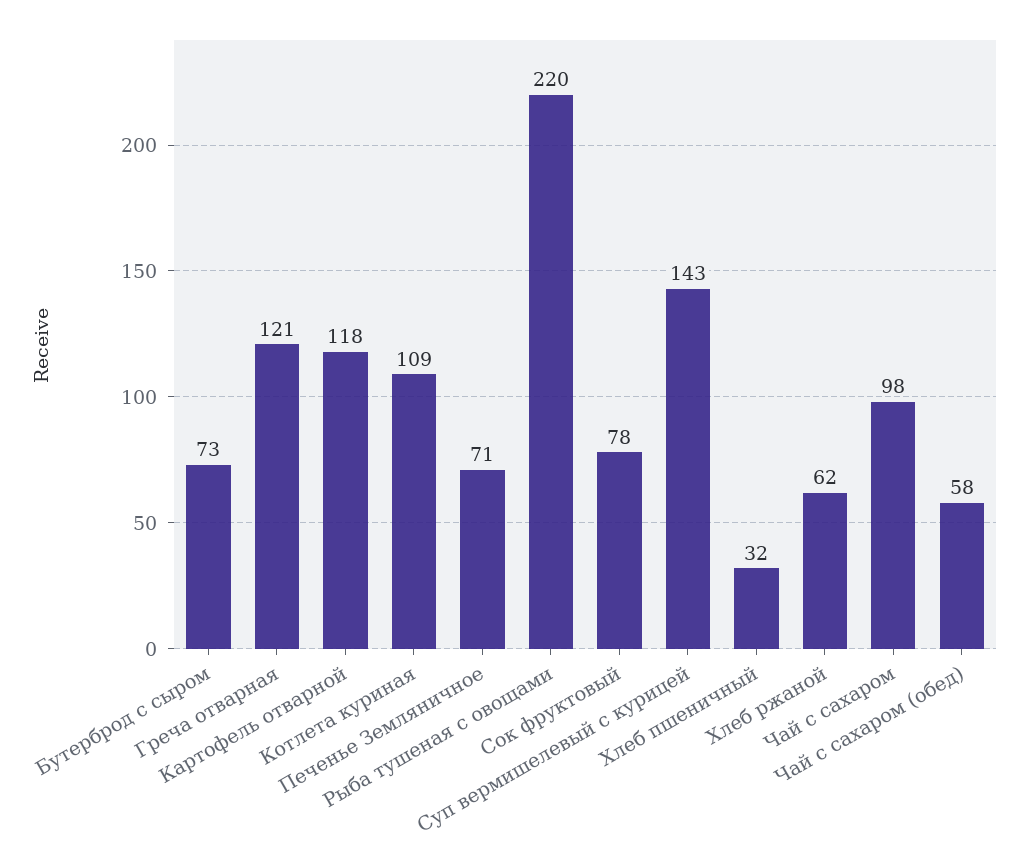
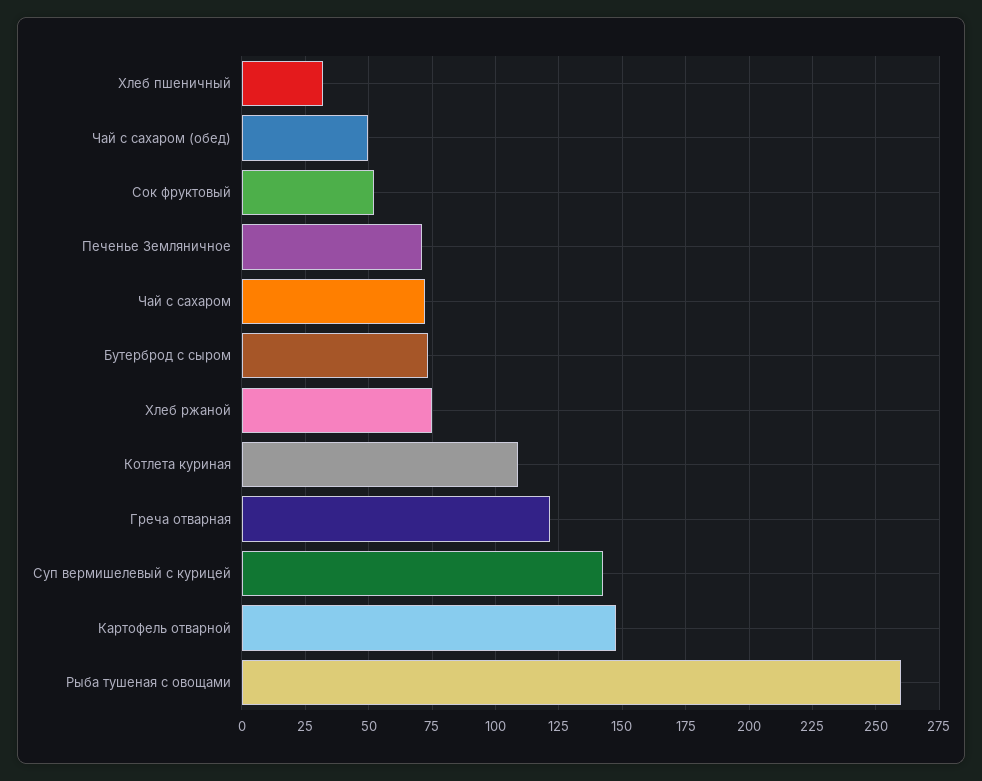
Картофель отварной: 118 -> 147.5
Рыба тушеная с овощами: 220 -> 260
Сок фруктовый: 78 -> 52.5
Хлеб ржаной: 62 -> 75
Чай с сахаром: 98 -> 72.5
Чай с сахаром (обед): 58 -> 50

